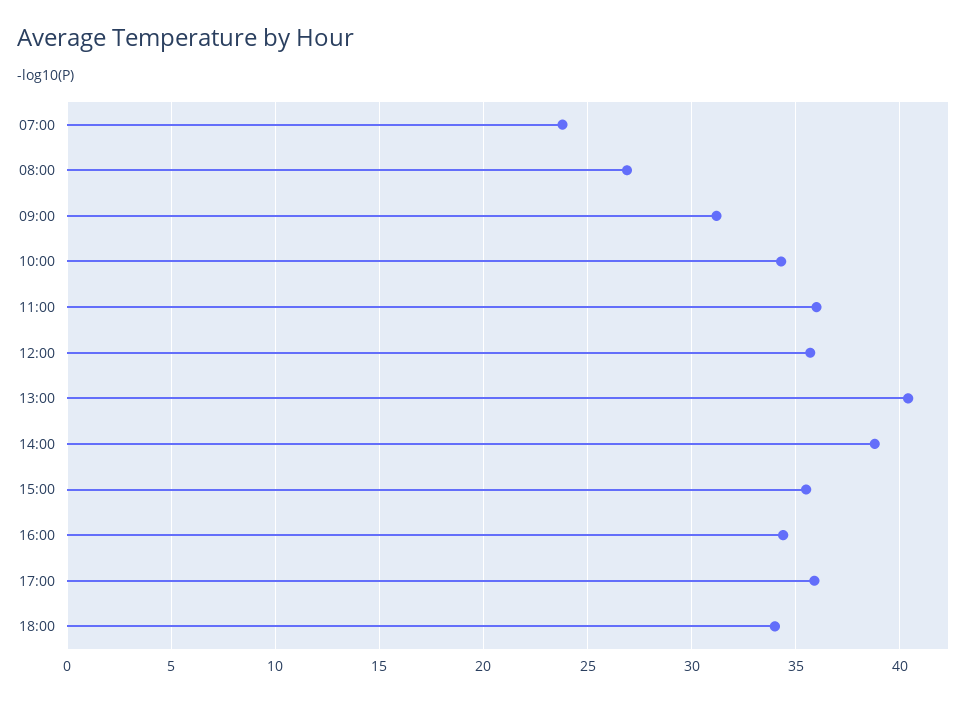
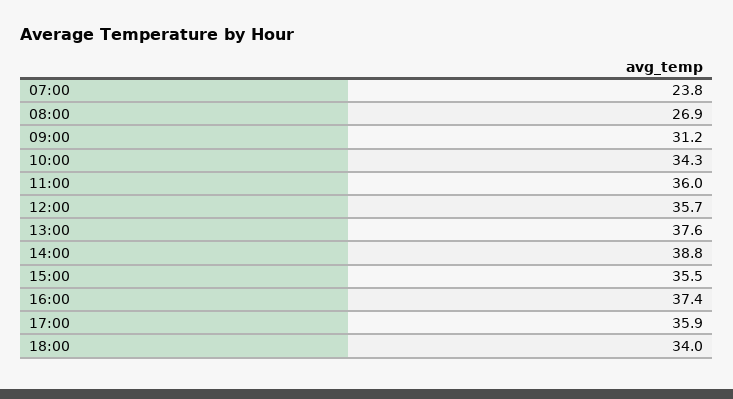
13:00: 40.5 -> 37.6
16:00: 34.5 -> 37.4

